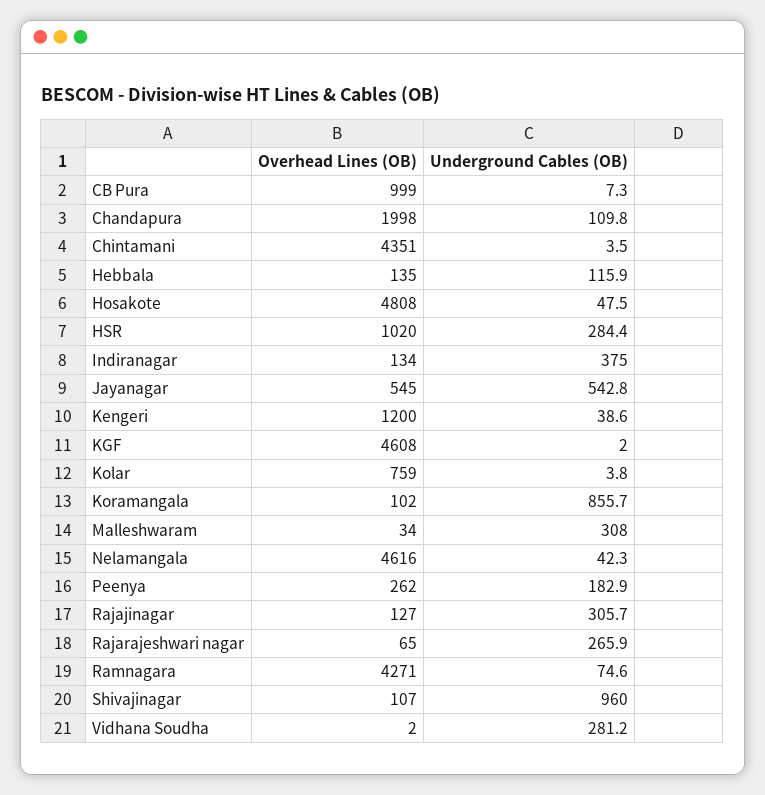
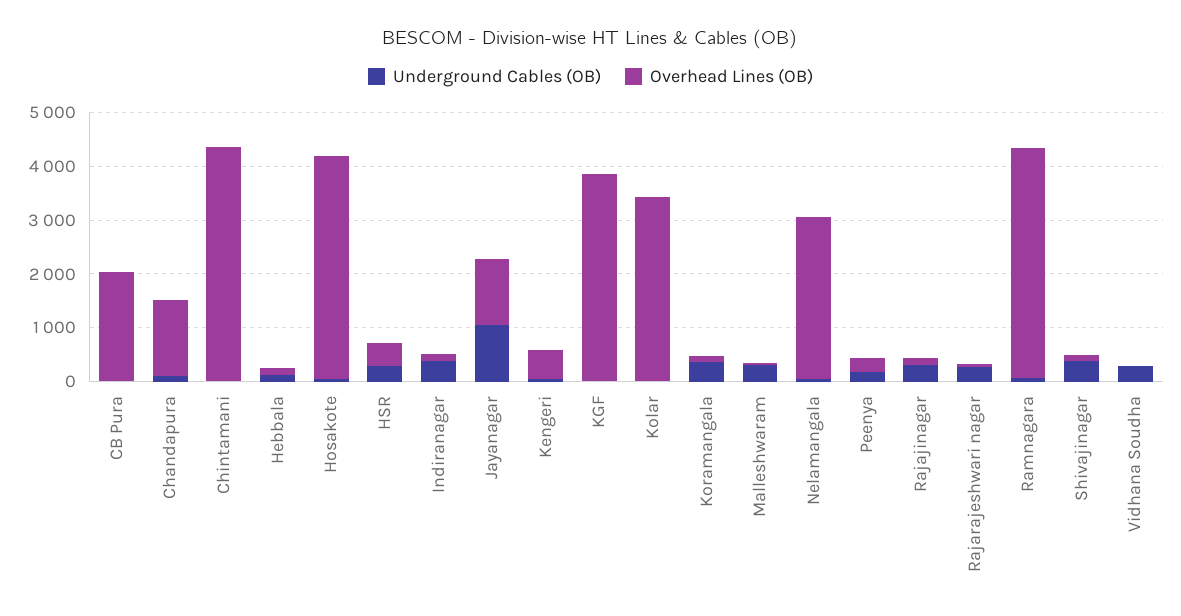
Overhead Lines (OB), CB Pura: 999 -> 2000
Overhead Lines (OB), Chandapura: 1998 -> 1400
Overhead Lines (OB), Hosakote: 4808 -> 4200
Overhead Lines (OB), HSR: 1020 -> 400
Overhead Lines (OB), Jayanagar: 545 -> 1200
Underground Cables (OB), Jayanagar: 542.8 -> 1000
Overhead Lines (OB), Kengeri: 1200 -> 600
Overhead Lines (OB), KGF: 4608 -> 3800
Overhead Lines (OB), Kolar: 759 -> 3400
Underground Cables (OB), Koramangala: 855.7 -> 400
Overhead Lines (OB), Nelamangala: 4616 -> 3000
Underground Cables (OB), Shivajinagar: 960 -> 400

